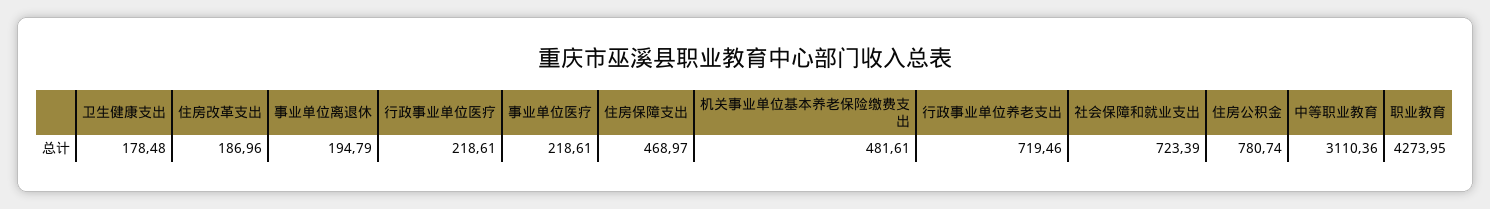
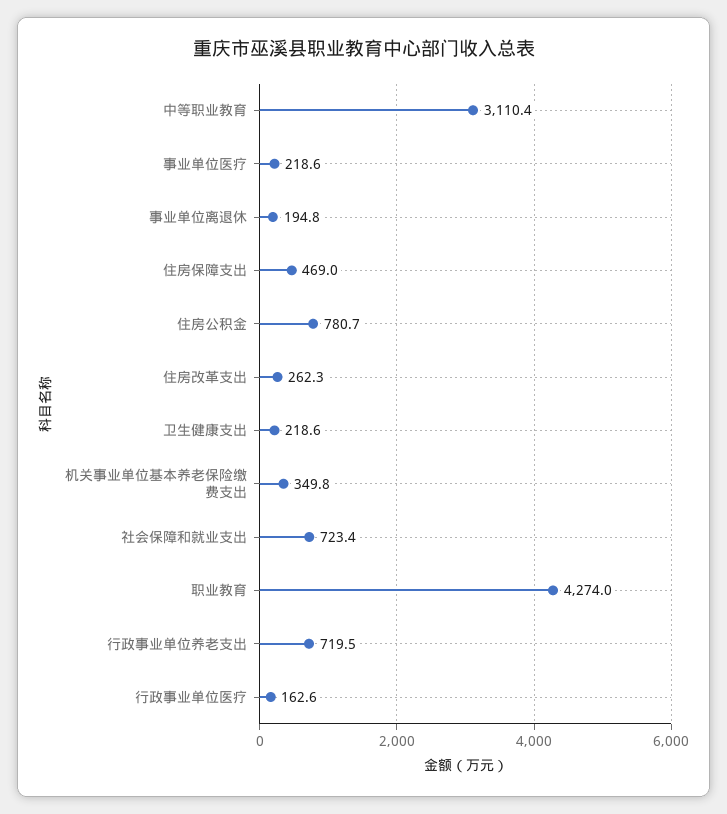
卫生健康支出: 178.48 -> 218.6
住房改革支出: 186.96 -> 262.3
行政事业单位医疗: 218.61 -> 162.6
机关事业单位基本养老保险缴费支出: 481.61 -> 349.8

